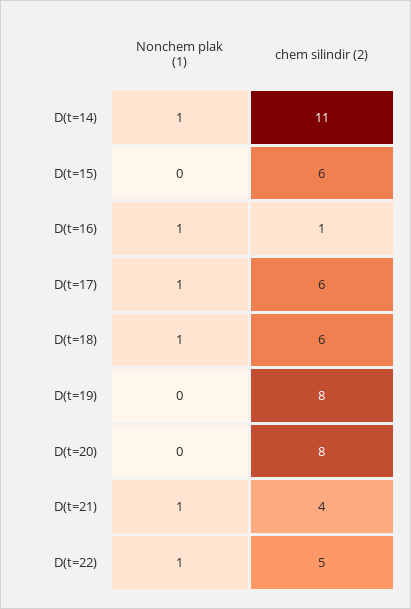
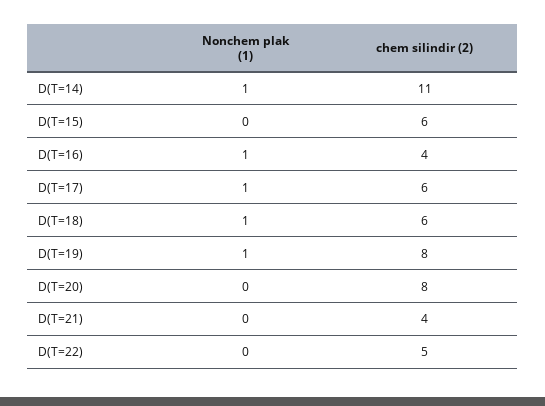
chem silindir (2), D(t=16): 1 -> 4
Nonchem plak (1), D(t=19): 0 -> 1
Nonchem plak (1), D(t=21): 1 -> 0
Nonchem plak (1), D(t=22): 1 -> 0

